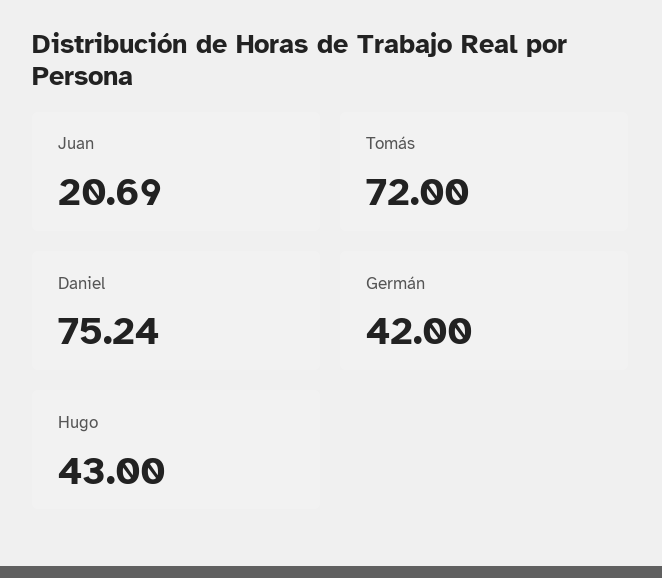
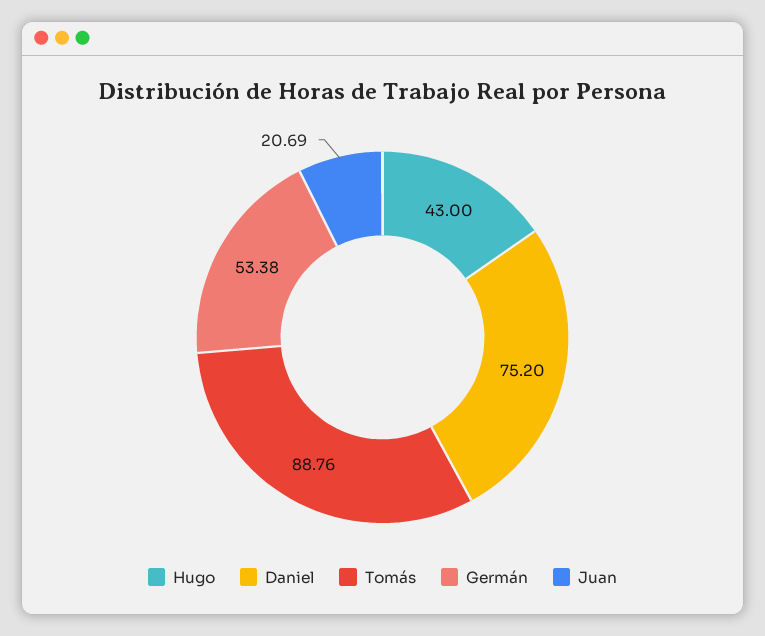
Tomás: 72 -> 88.76
Daniel: 75.24 -> 75.2
Germán: 42 -> 53.38

